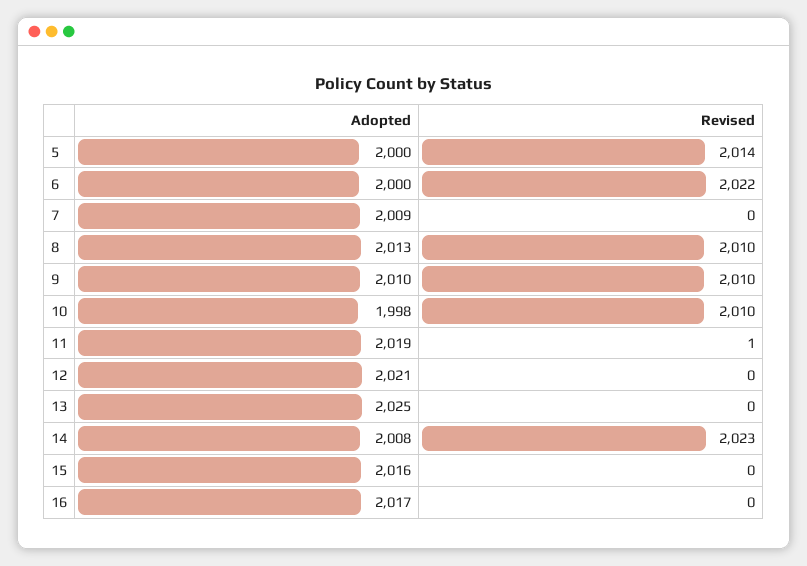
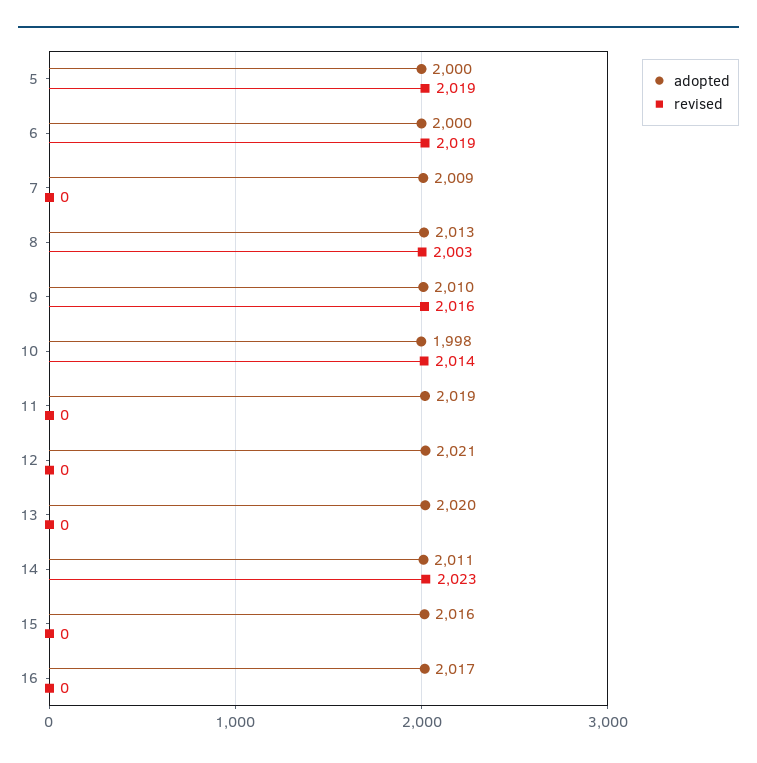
Revised, 5: 2014 -> 2019
Revised, 6: 2022 -> 2019
Revised, 8: 2010 -> 2003
Revised, 9: 2010 -> 2016
Revised, 10: 2010 -> 2014
Revised, 11: 1 -> 0
Adopted, 13: 2025 -> 2020
Adopted, 14: 2008 -> 2011

